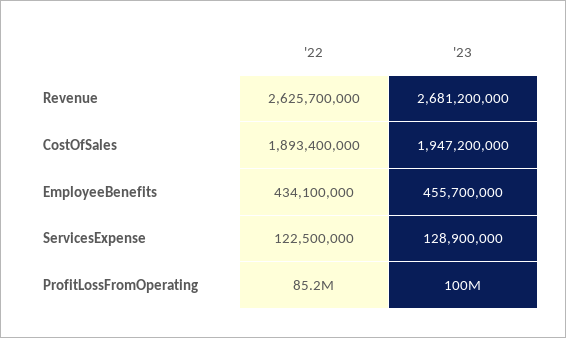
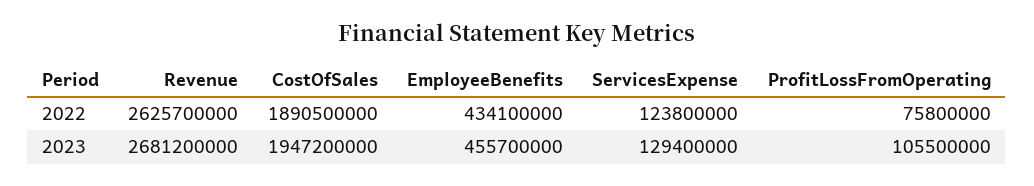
'22, CostOfSales: 1893400000 -> 1890500000
'22, ServicesExpense: 122500000 -> 123800000
'23, ServicesExpense: 128900000 -> 129400000
'22, ProfitLossFromOperating: 85200000 -> 75800000
'23, ProfitLossFromOperating: 100000000 -> 105500000

